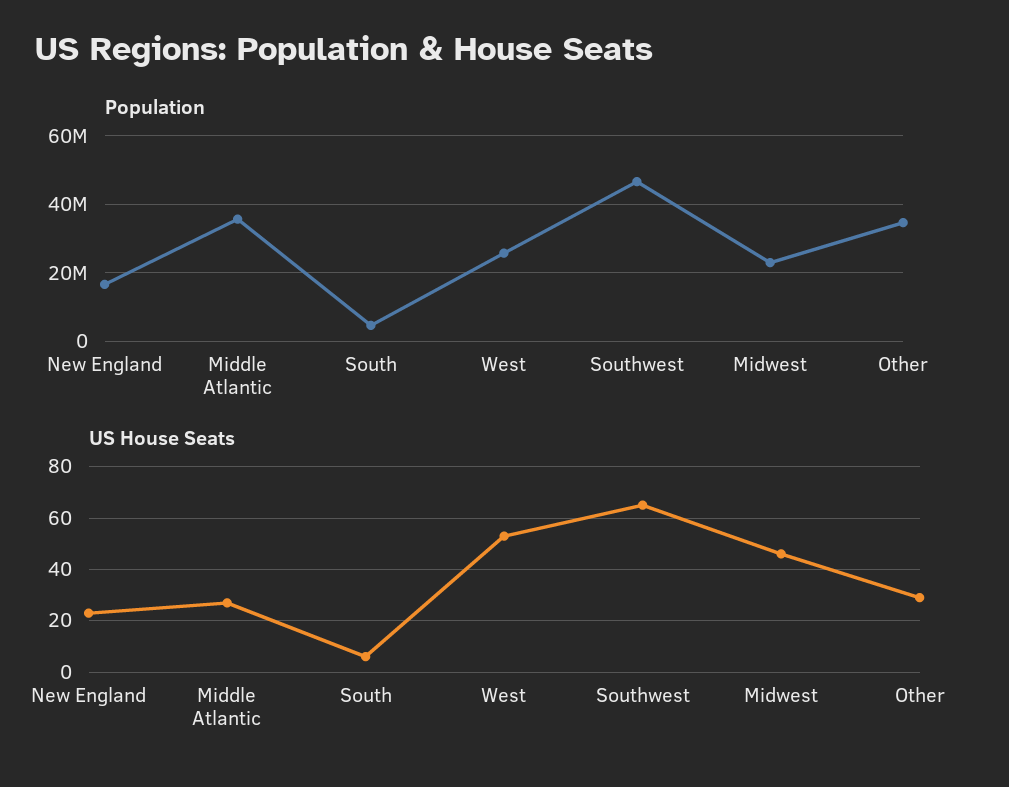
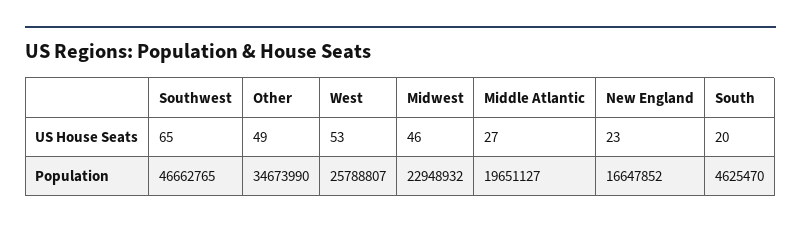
Population, Middle Atlantic: 36000000 -> 19651127
US House Seats, South: 5 -> 20
US House Seats, Other: 30 -> 49

